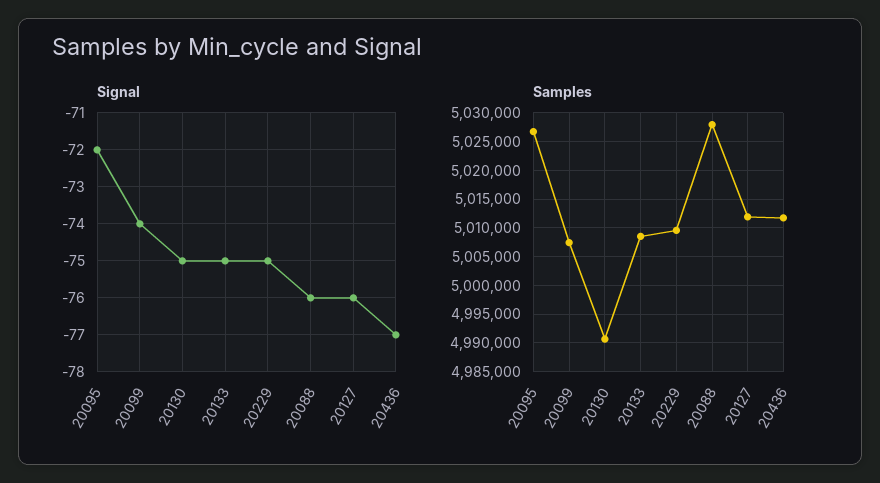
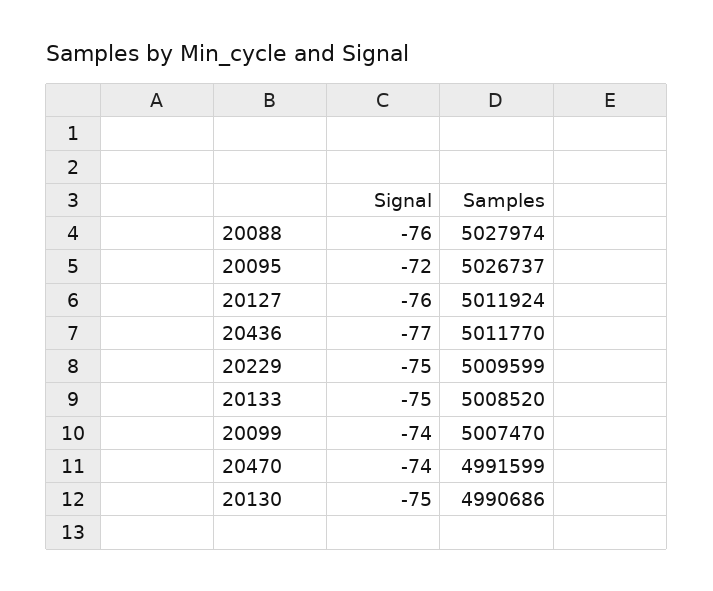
Signal, 20470: none -> -74
Samples, 20470: none -> 4991599

